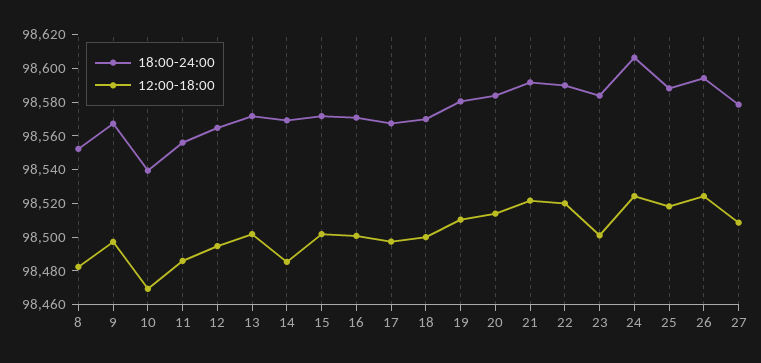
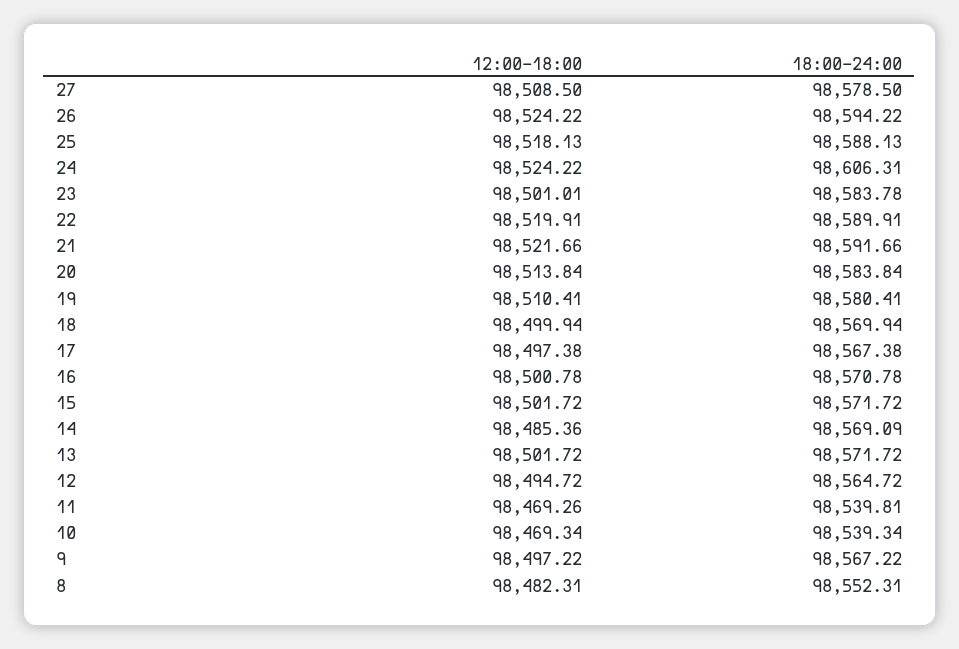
18:00-24:00, 11: 98555 -> 98539.81
12:00-18:00, 11: 98485 -> 98469.26

